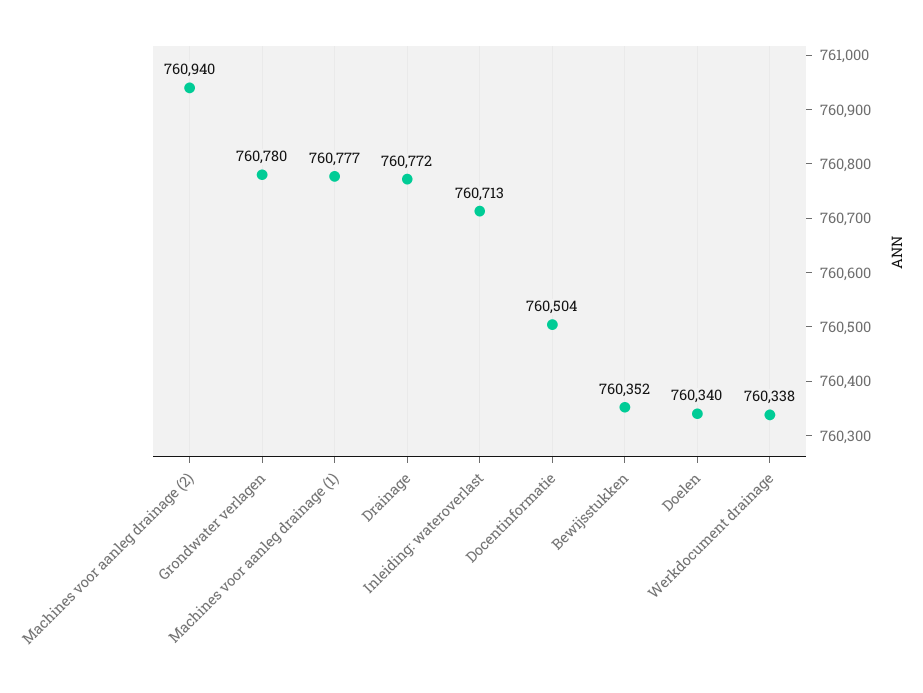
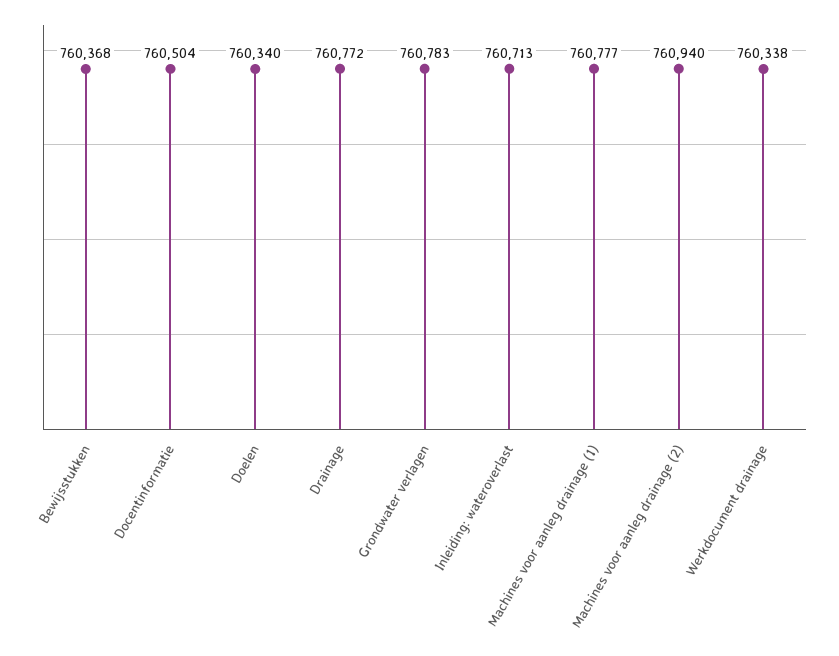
Grondwater verlagen: 760780 -> 760783
Bewijsstukken: 760352 -> 760368

